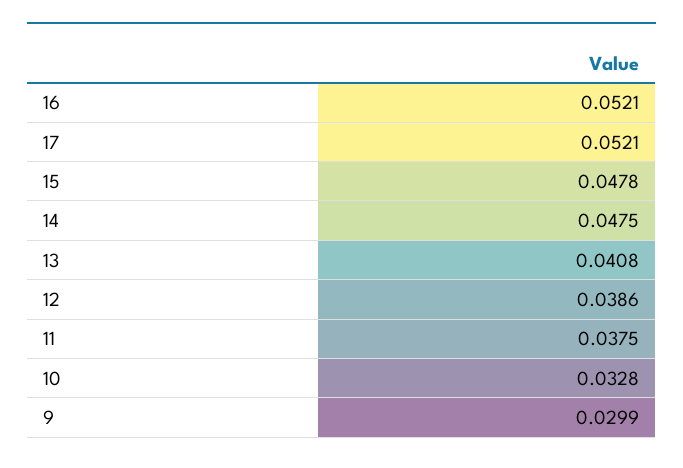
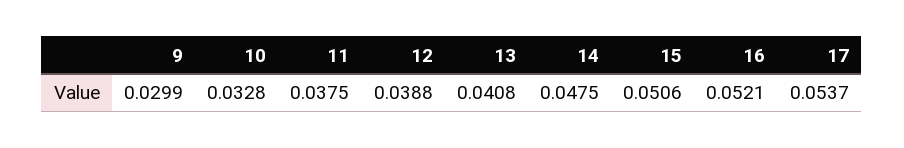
17: 0.0521 -> 0.0537
15: 0.0478 -> 0.0506
12: 0.0386 -> 0.0388

